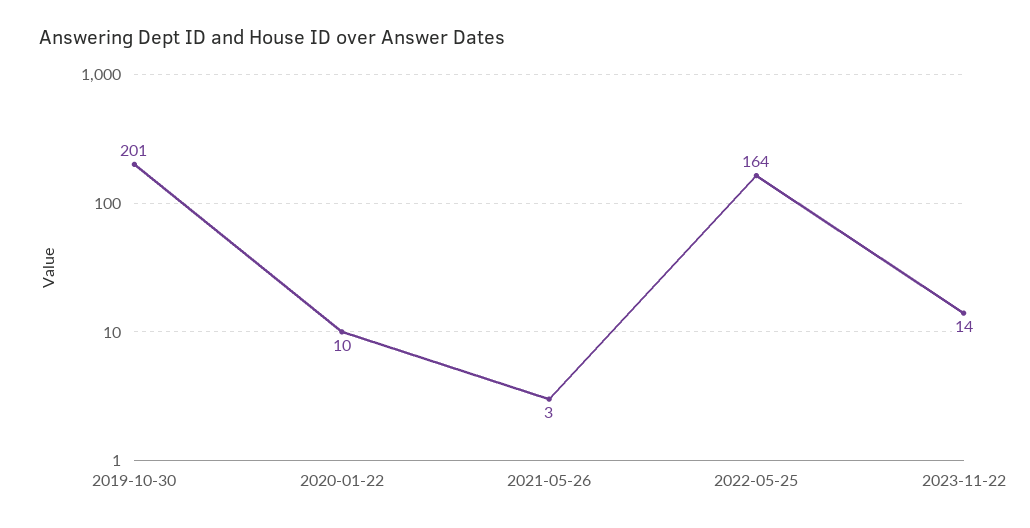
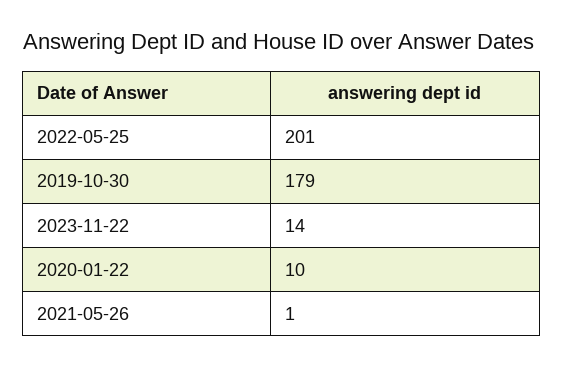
2019-10-30: 201 -> 179
2021-05-26: 3 -> 1
2022-05-25: 164 -> 201

